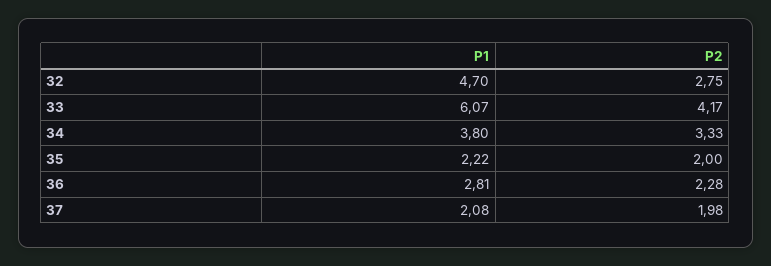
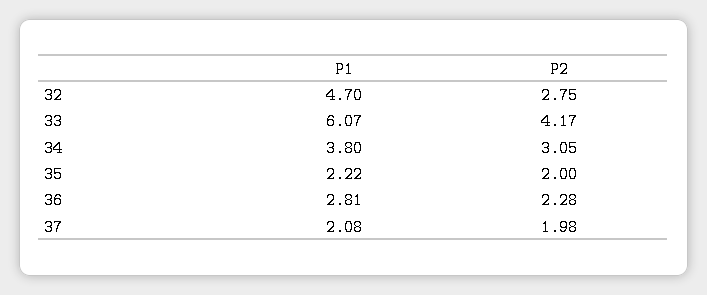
P2, 34: 3.33 -> 3.05

